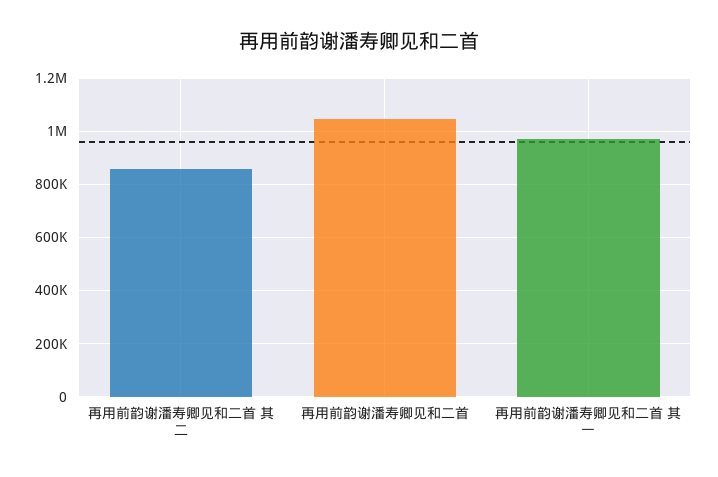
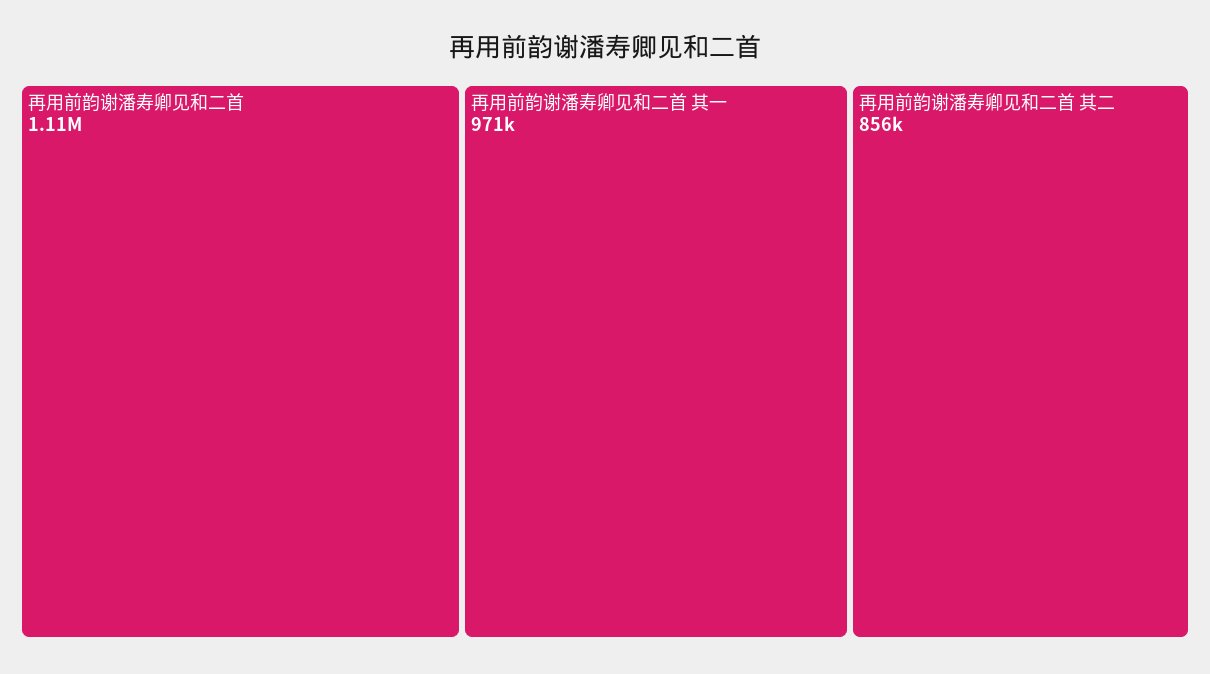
再用前韵谢潘寿卿见和二首: 1050000 -> 1110000

